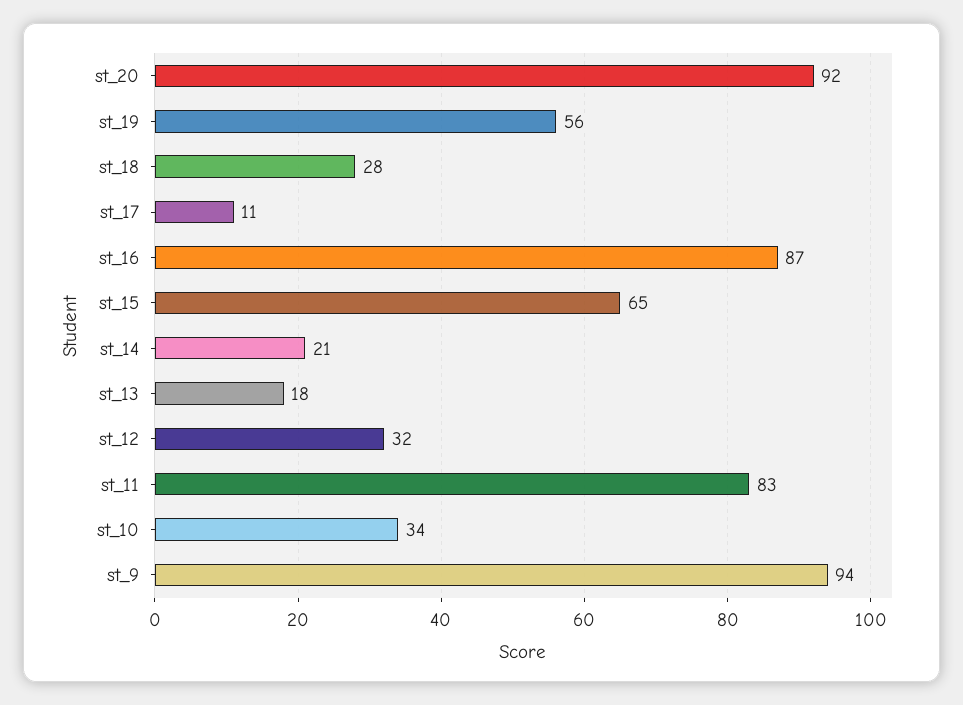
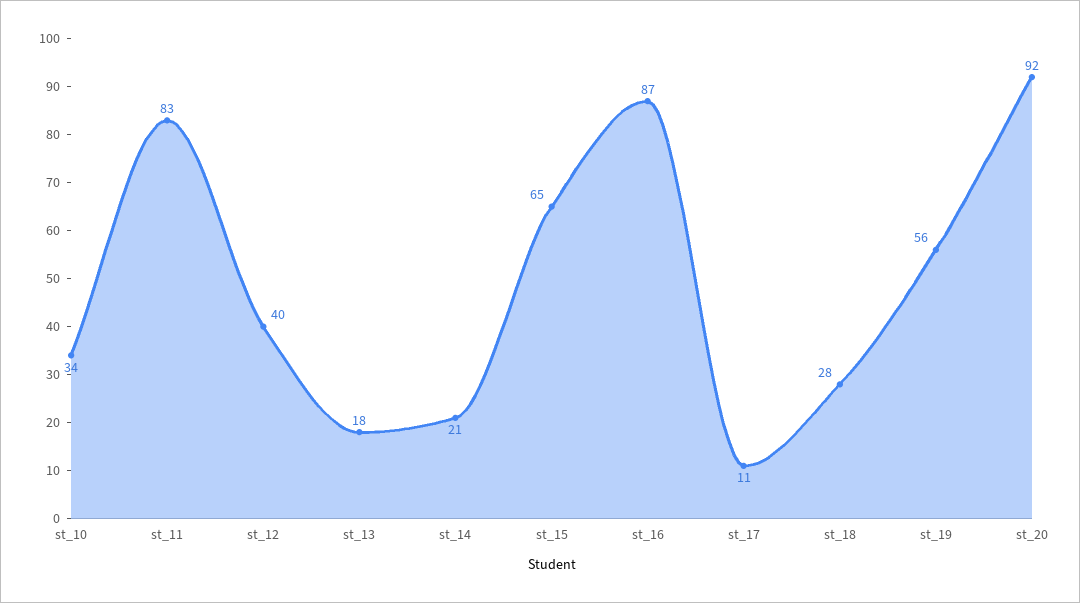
st_12: 32 -> 40
st_9: 94 -> none

